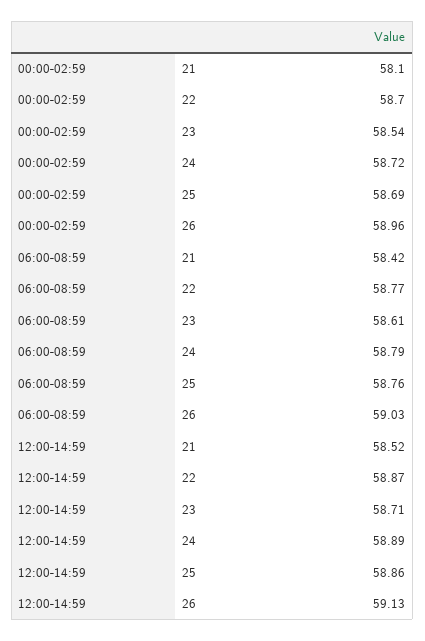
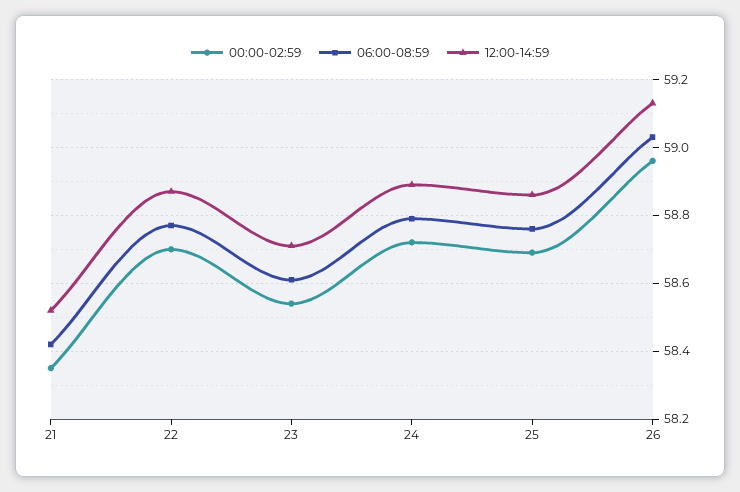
00:00-02:59, 21: 58.1 -> 58.35

